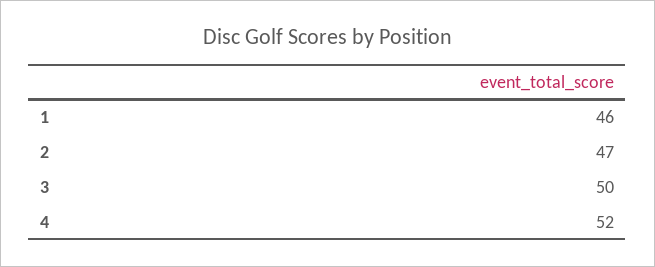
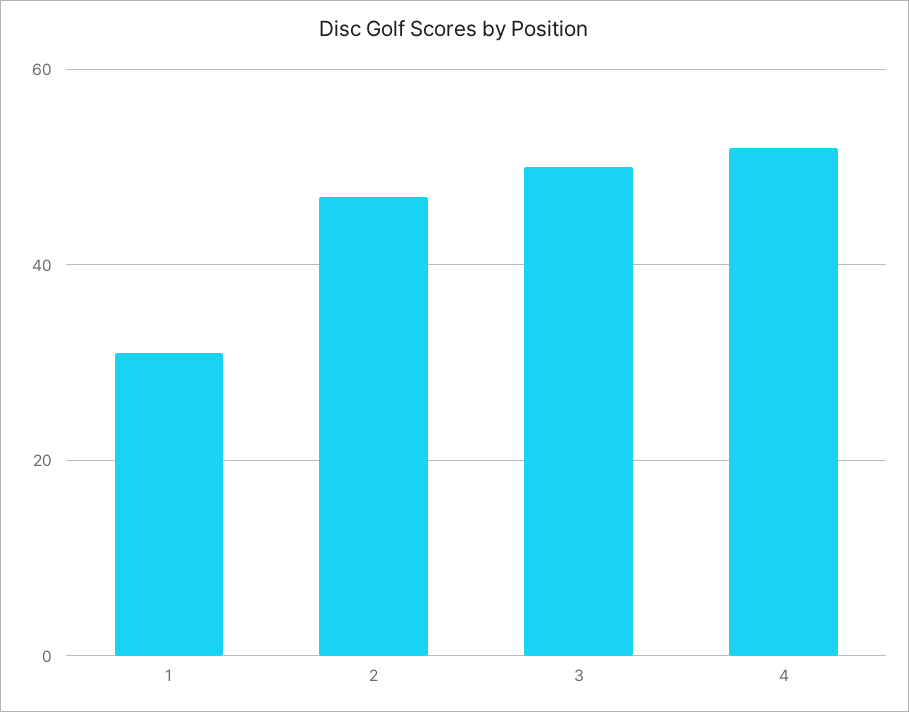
1: 46 -> 30

